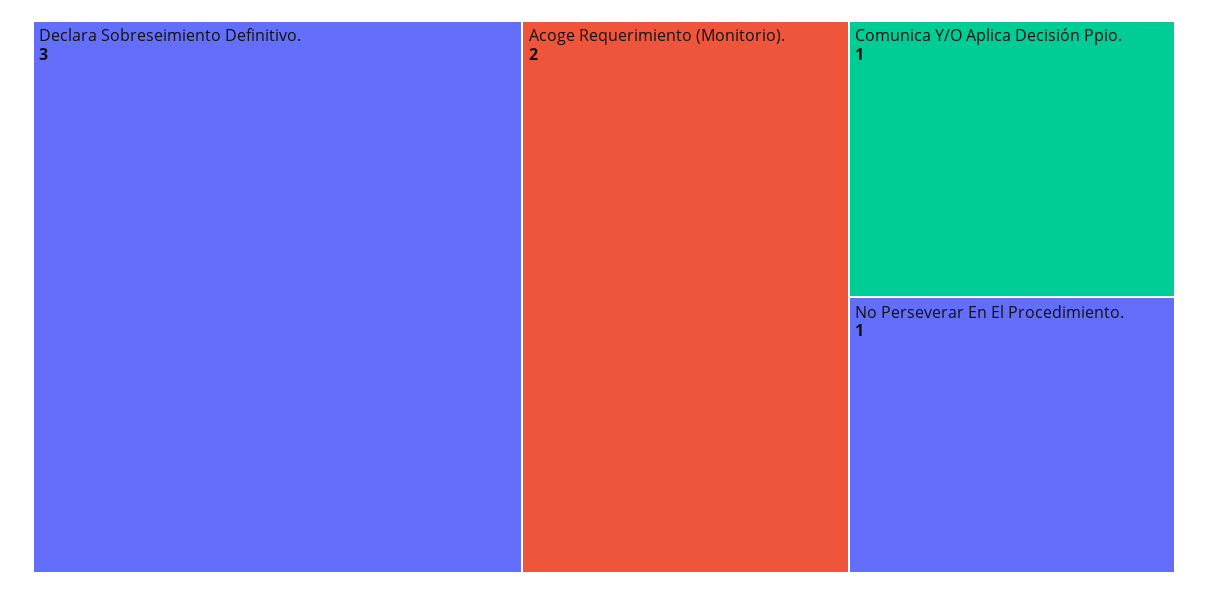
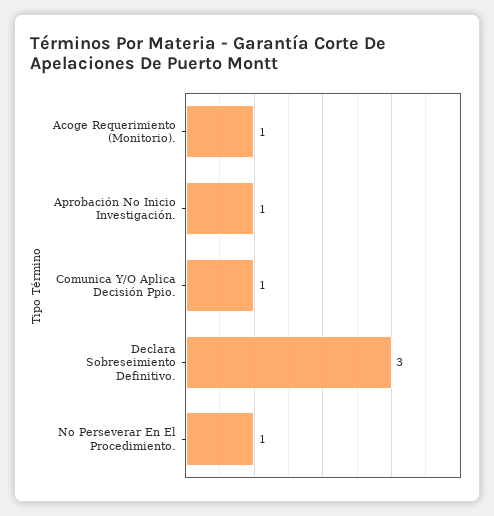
Acoge Requerimiento (Monitorio).: 2 -> 1
Aprobación No Inicio Investigación.: none -> 1

